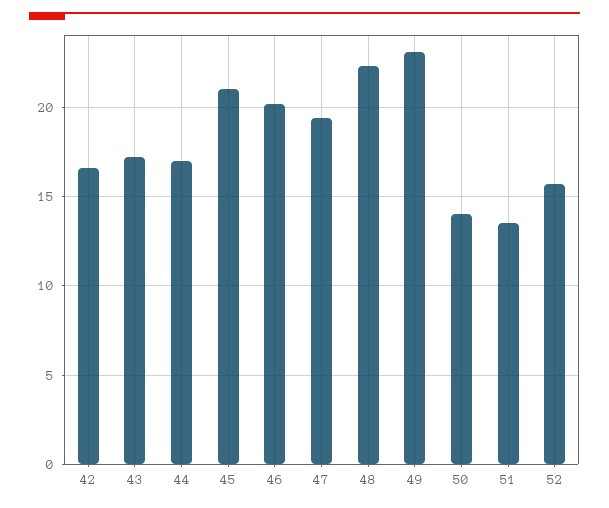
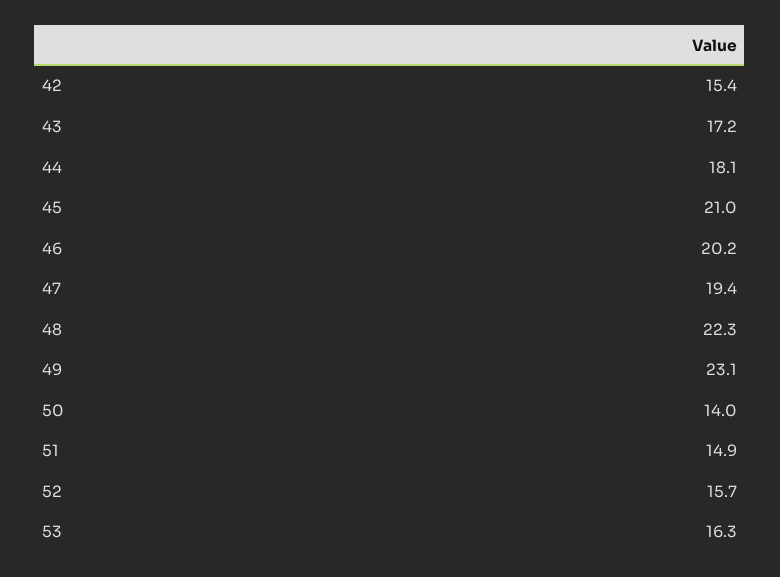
42: 16.5 -> 15.4
44: 17 -> 18.1
51: 13.5 -> 14.9
53: none -> 16.3

